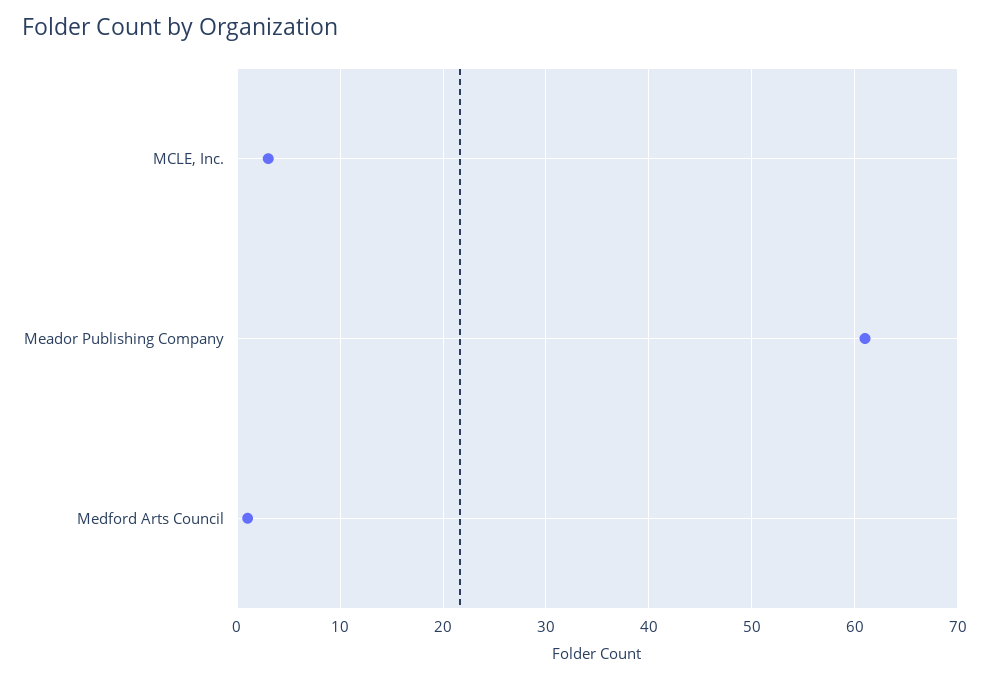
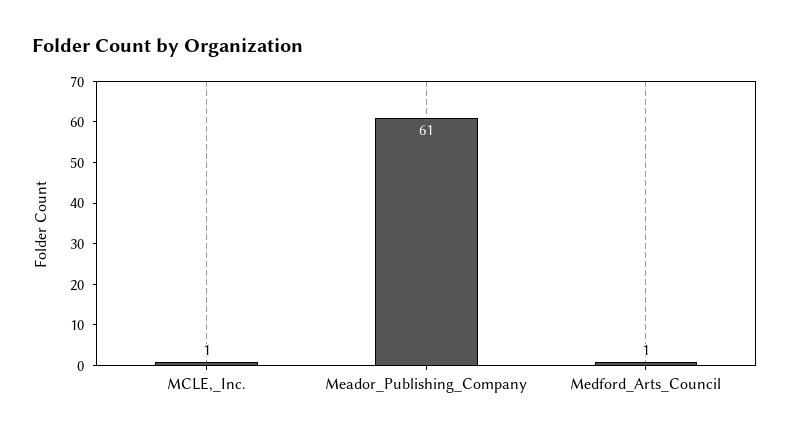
MCLE, Inc.: 3 -> 1

